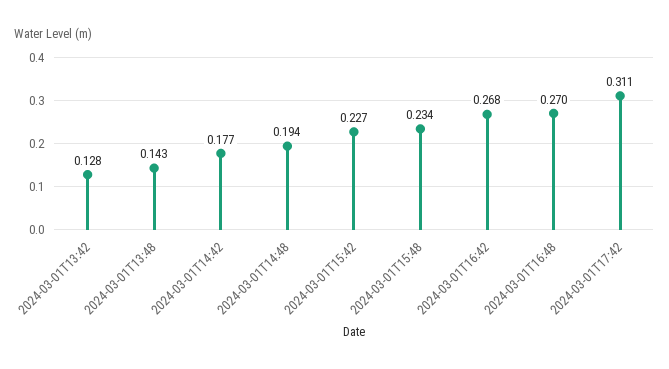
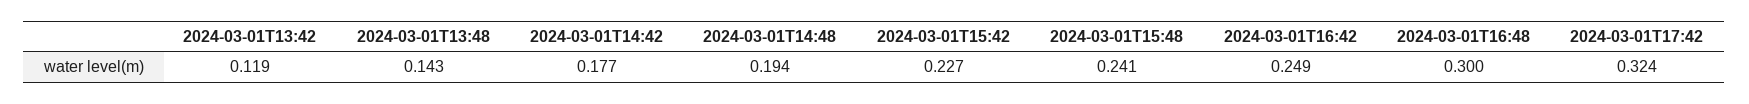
2024-03-01T13:42: 0.128 -> 0.119
2024-03-01T15:48: 0.234 -> 0.241
2024-03-01T16:42: 0.268 -> 0.249
2024-03-01T16:48: 0.27 -> 0.3
2024-03-01T17:42: 0.311 -> 0.324

